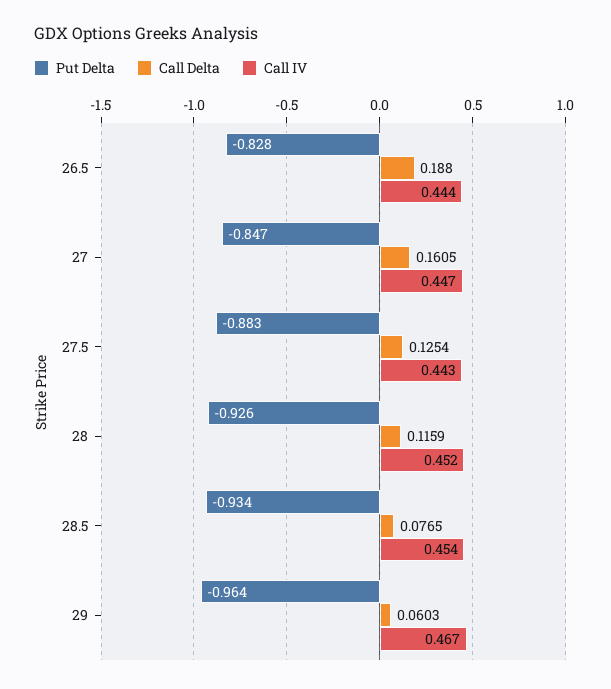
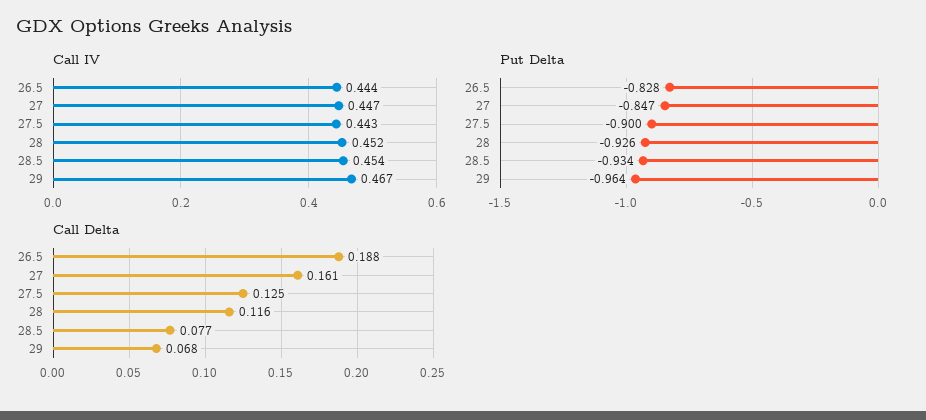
Put Delta, 27.5: -0.883 -> -0.9
Call Delta, 29: 0.0603 -> 0.068

